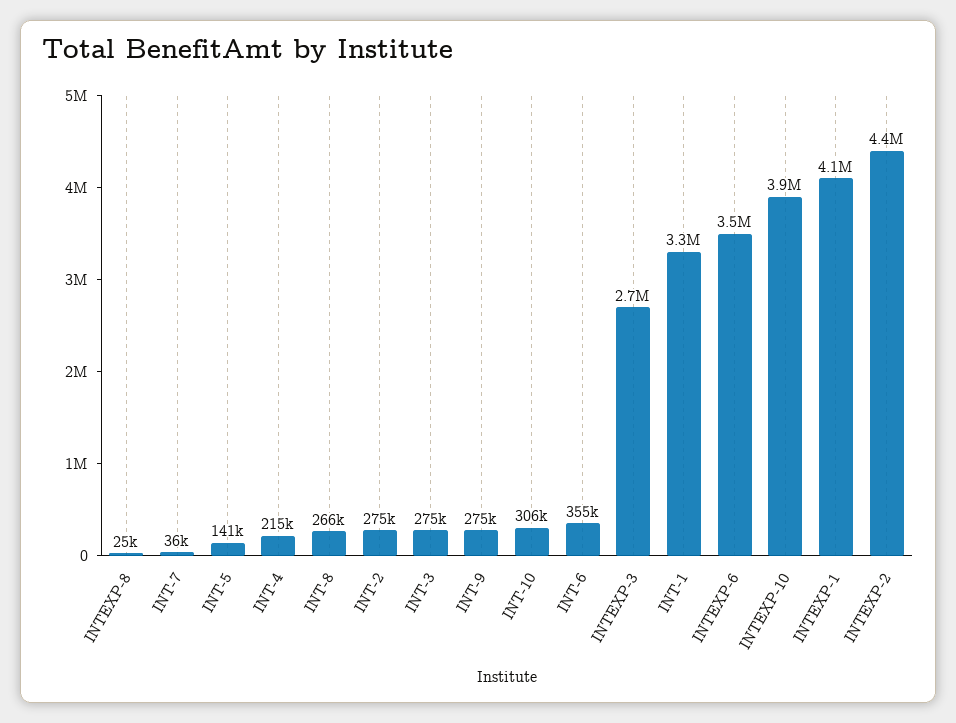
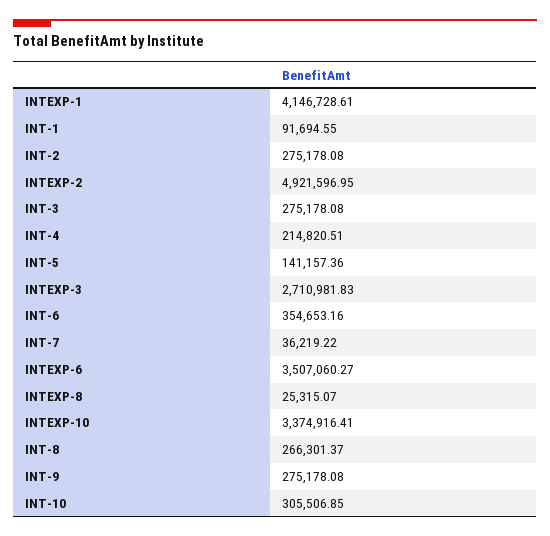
INT-1: 3300000 -> 91694.55
INTEXP-10: 3900000 -> 3374916.41
INTEXP-2: 4400000 -> 4921596.95

